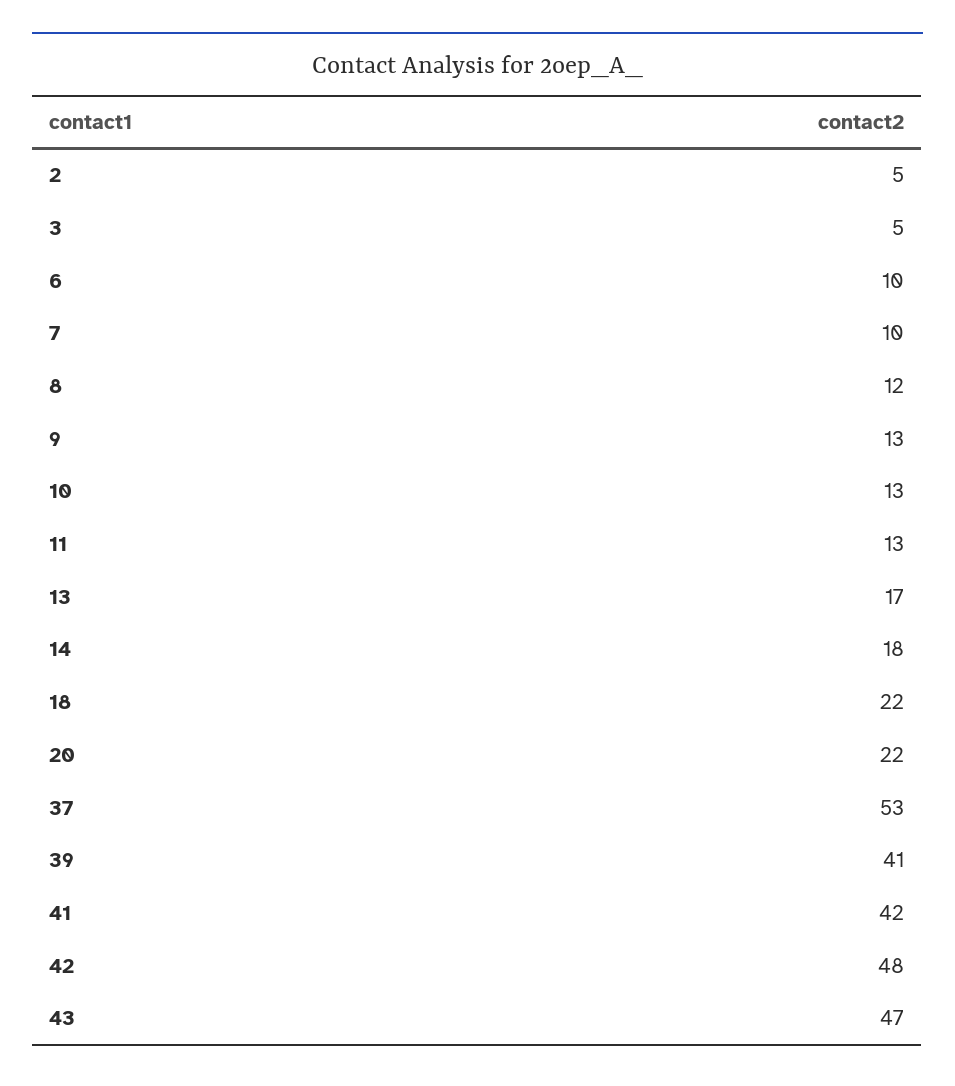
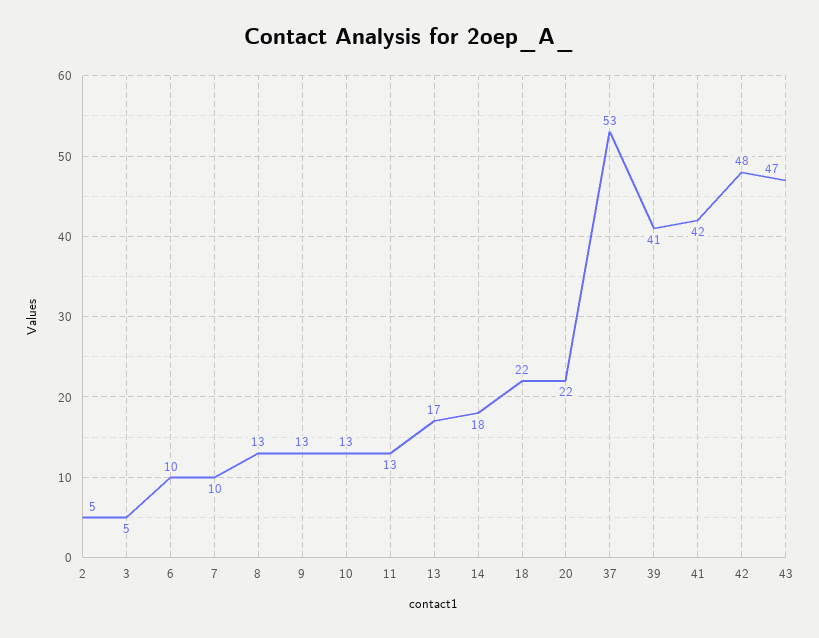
8: 12 -> 13

